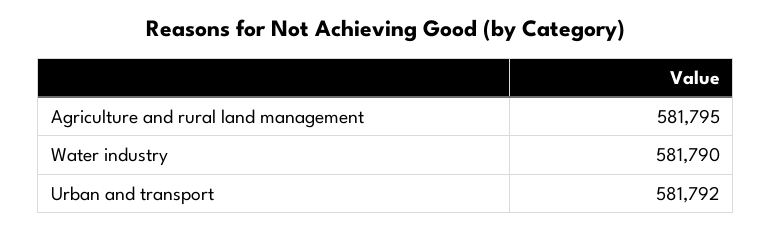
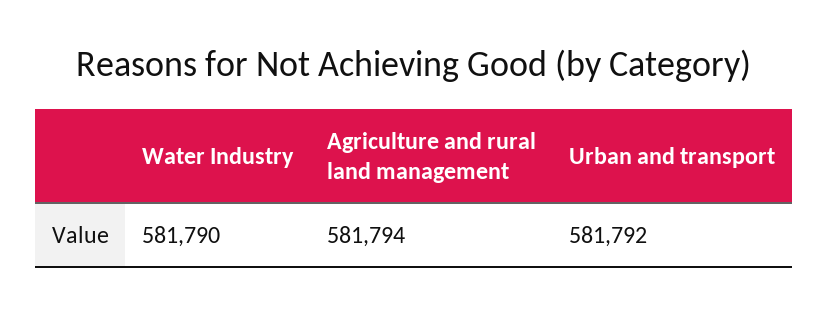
Agriculture and rural land management: 581795 -> 581794

